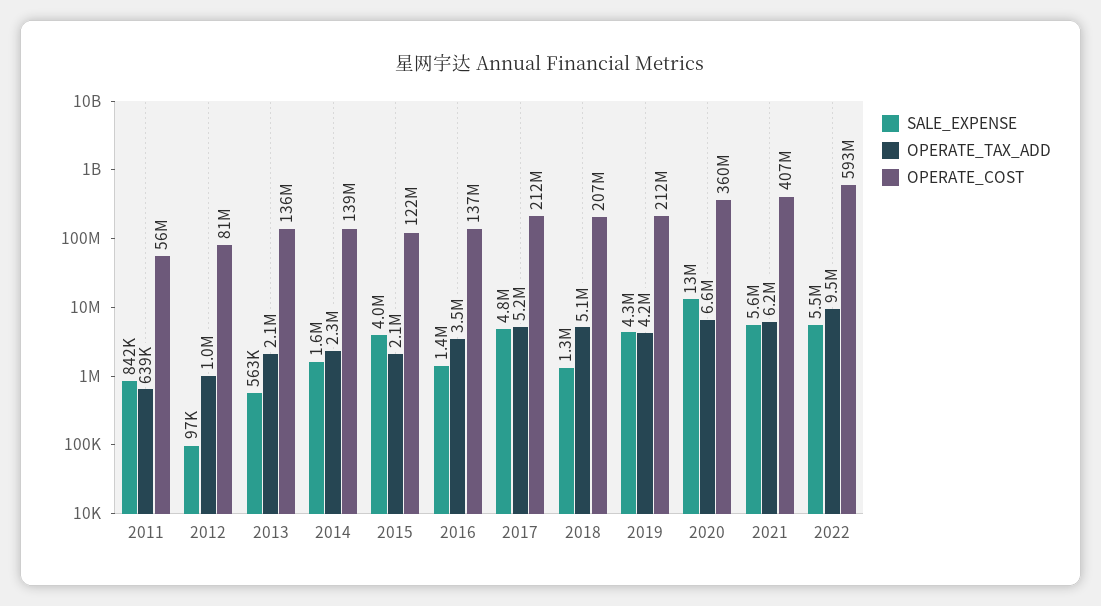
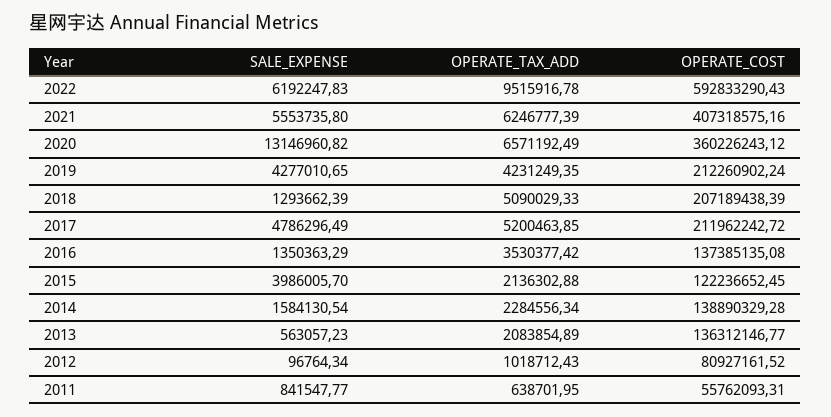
SALE_EXPENSE, 2022: 5500000 -> 6192247.83

